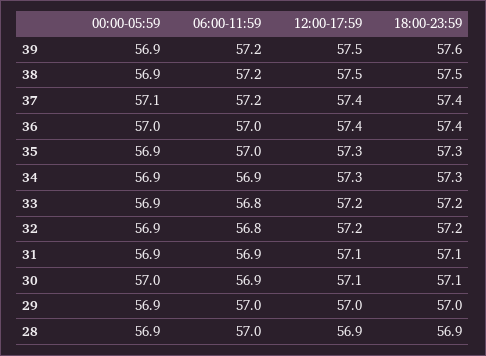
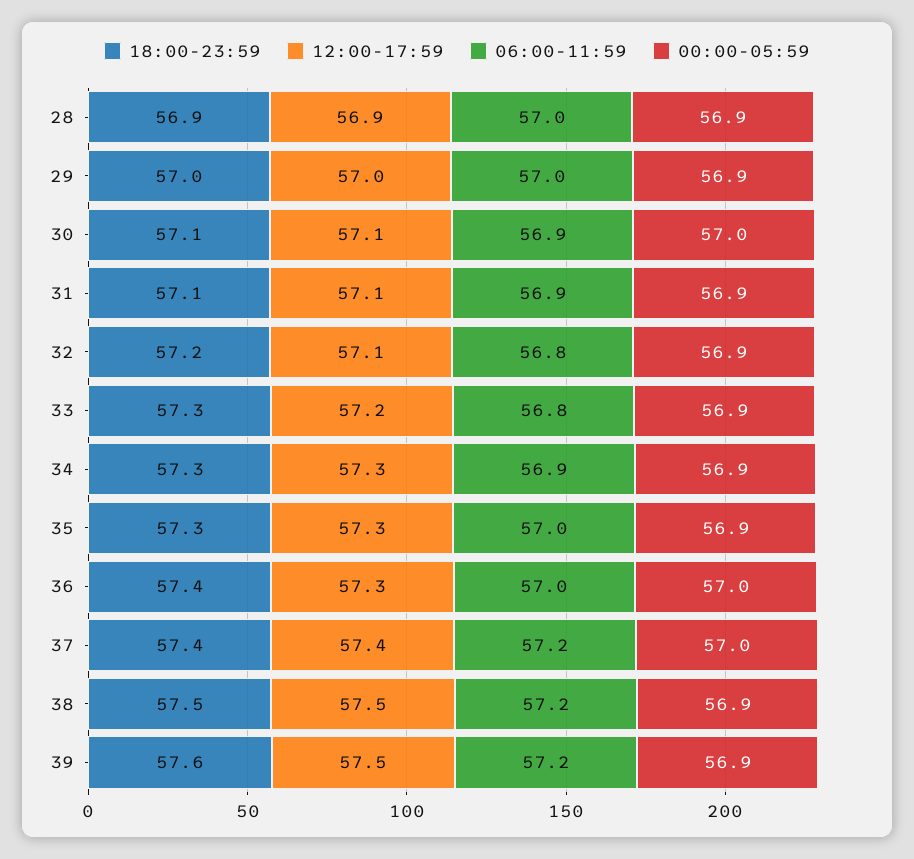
00:00-05:59, 37: 57.1 -> 57
12:00-17:59, 36: 57.4 -> 57.3
18:00-23:59, 33: 57.2 -> 57.3
12:00-17:59, 32: 57.2 -> 57.1

